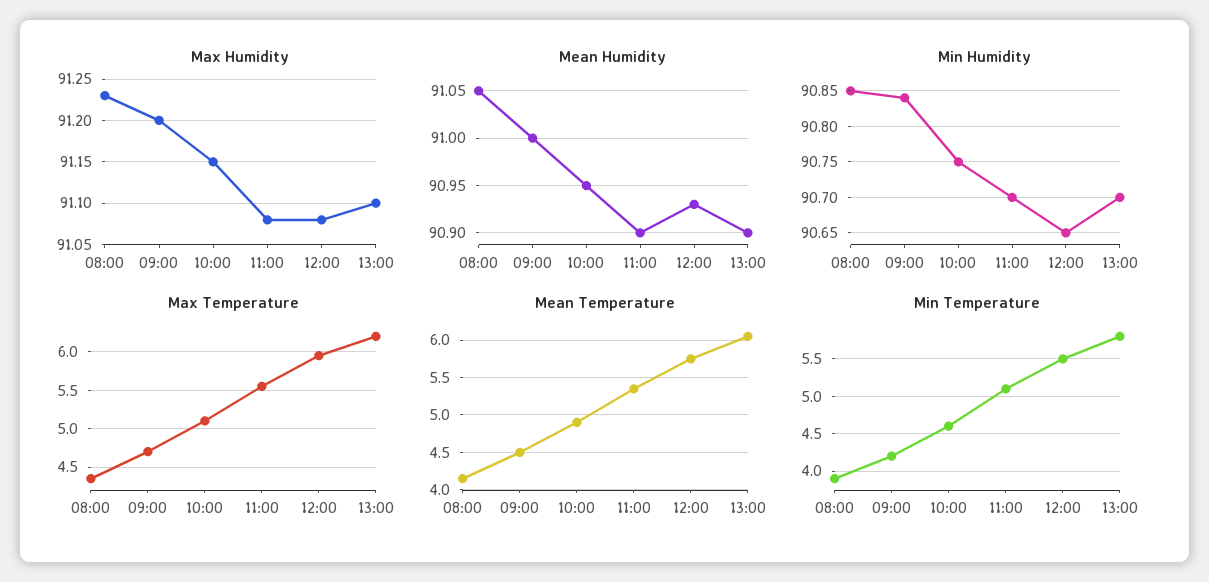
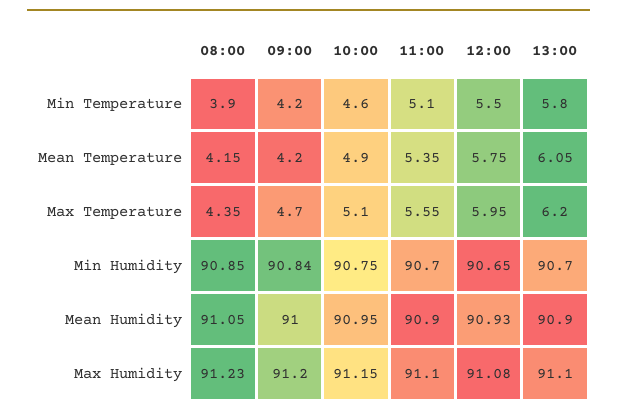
Max Humidity, 11:00: 91.08 -> 91.1
Mean Temperature, 09:00: 4.5 -> 4.2

